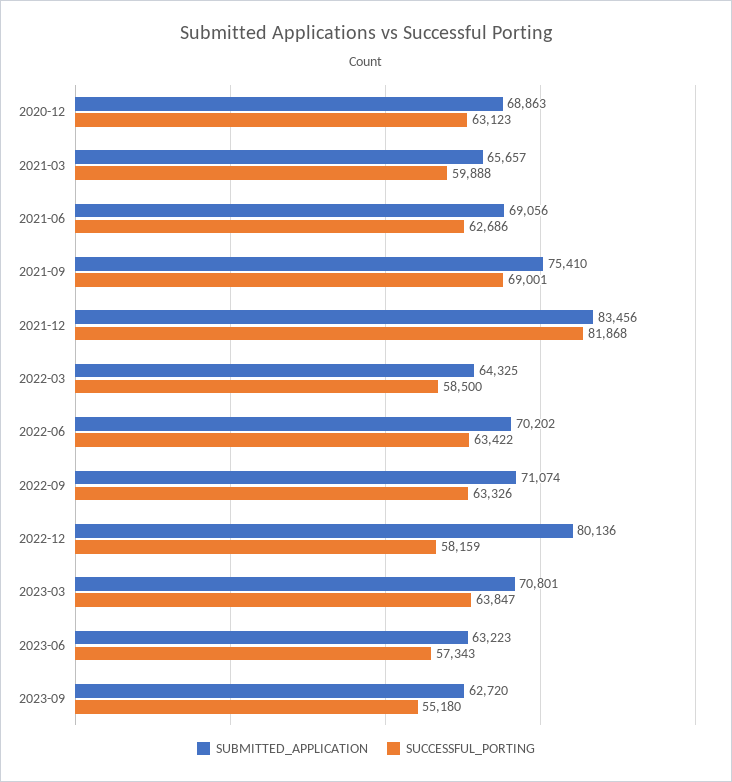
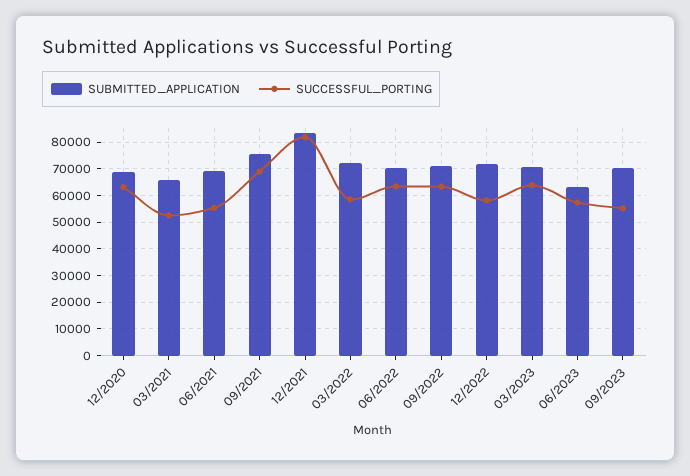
SUCCESSFUL_PORTING, 2021-03: 59888 -> 52500
SUCCESSFUL_PORTING, 2021-06: 62686 -> 55000
SUBMITTED_APPLICATION, 2022-03: 64325 -> 72500
SUBMITTED_APPLICATION, 2022-12: 80136 -> 72500
SUBMITTED_APPLICATION, 2023-09: 62720 -> 70000

